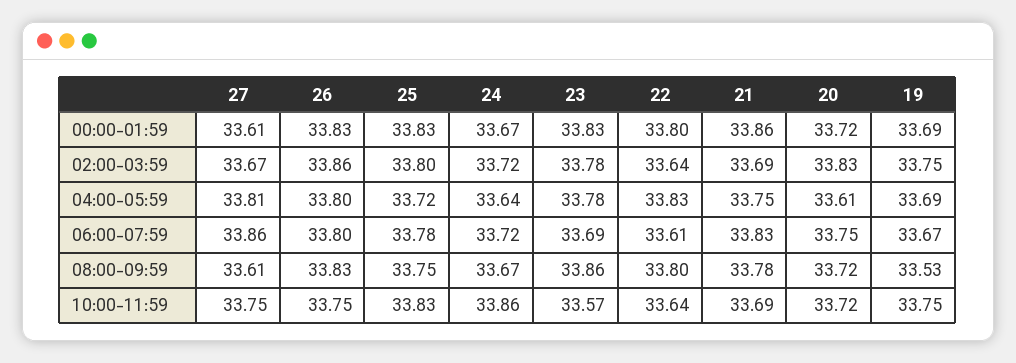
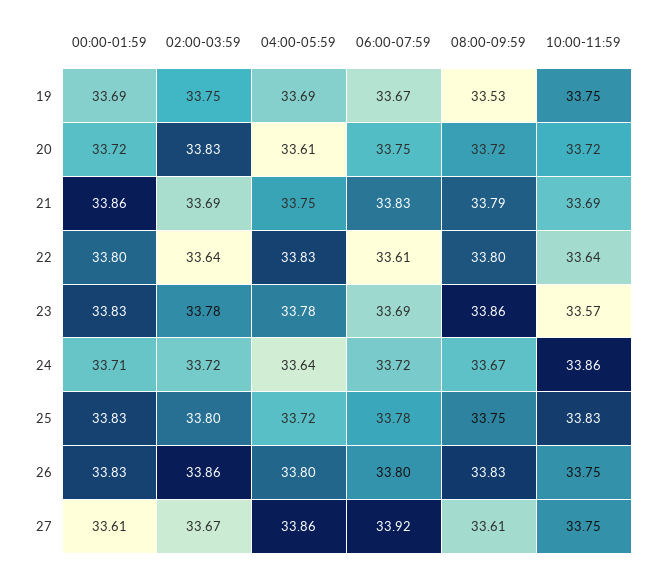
24, 00:00-01:59: 33.67 -> 33.71
27, 04:00-05:59: 33.81 -> 33.86
27, 06:00-07:59: 33.86 -> 33.92
21, 08:00-09:59: 33.78 -> 33.79

